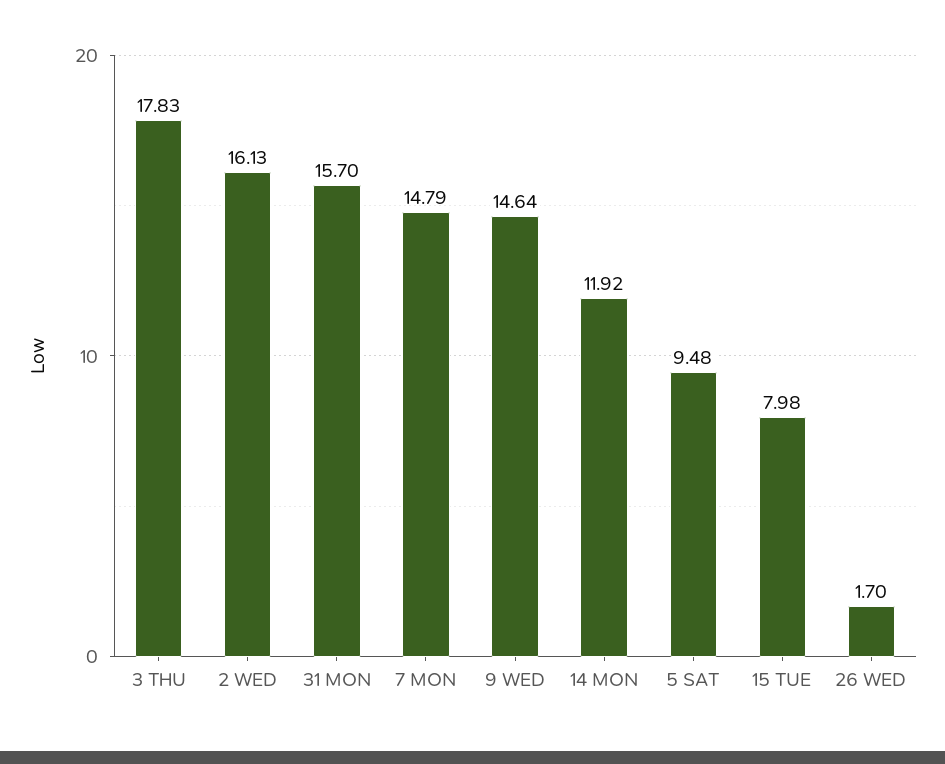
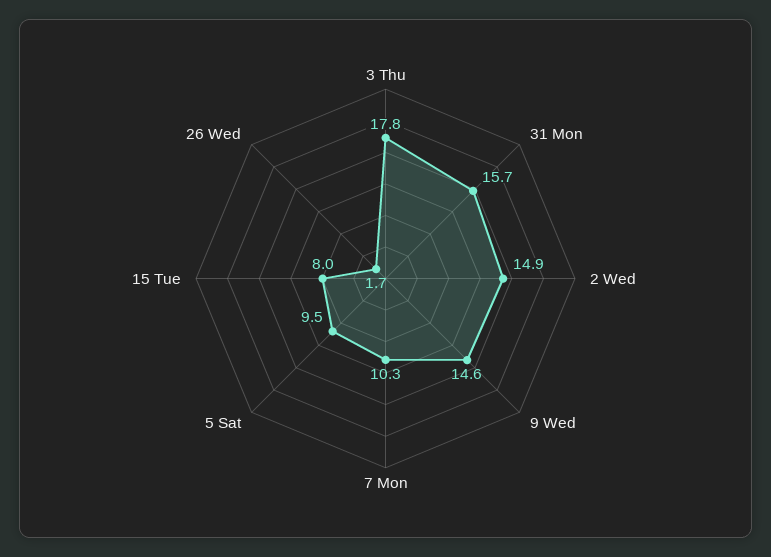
2 WED: 16.13 -> 14.9
7 MON: 14.79 -> 10.3
14 MON: 11.92 -> none

